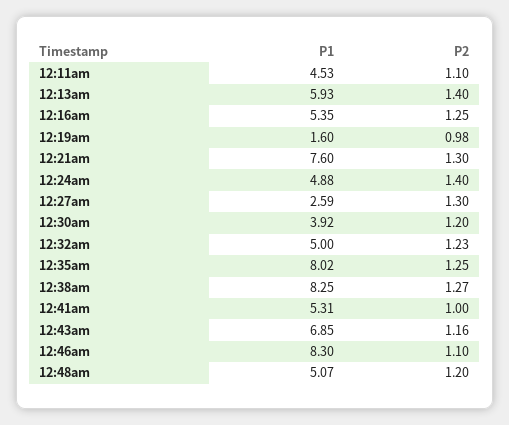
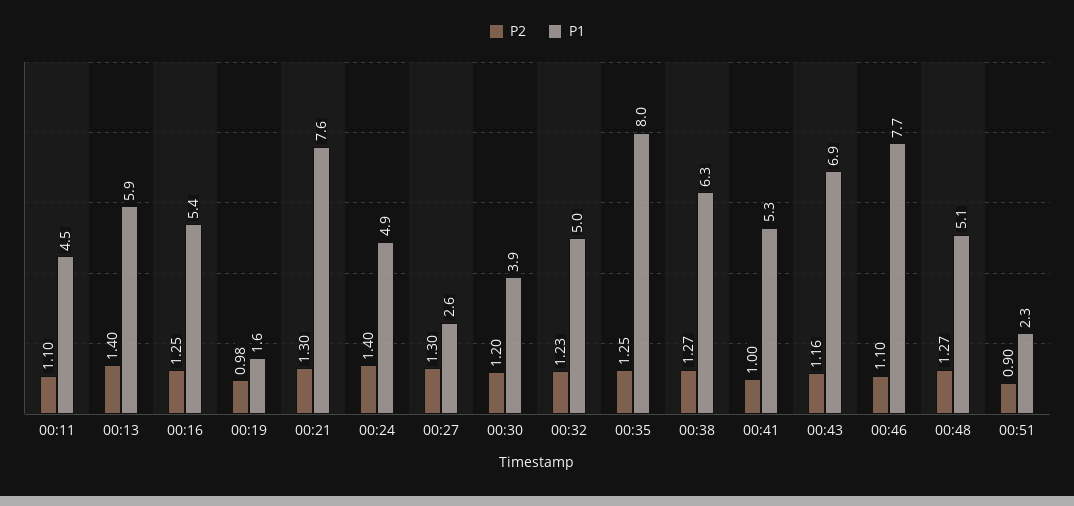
P1, 12:38am: 8.25 -> 6.3
P1, 12:46am: 8.3 -> 7.7
P2, 12:48am: 1.2 -> 1.27
P2, 00:51: none -> 0.9
P1, 00:51: none -> 2.3

